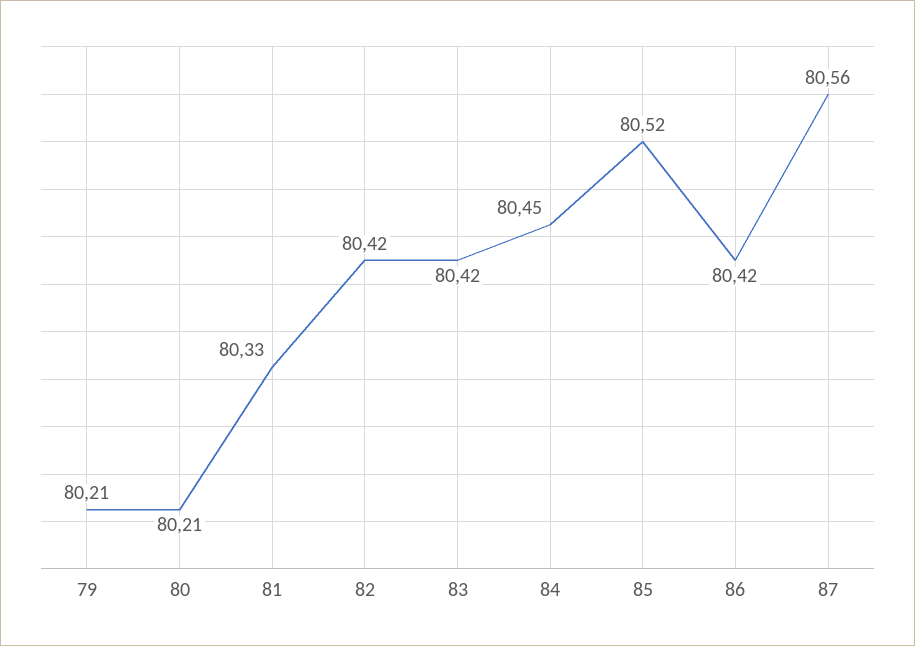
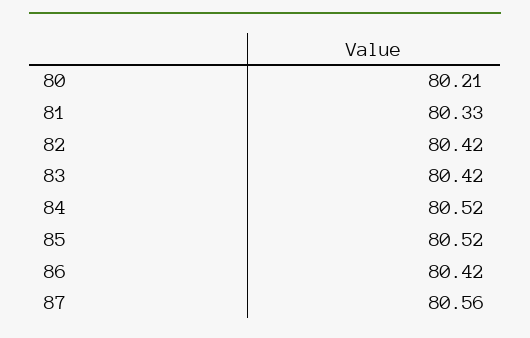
79: 80.21 -> none
84: 80.45 -> 80.52

